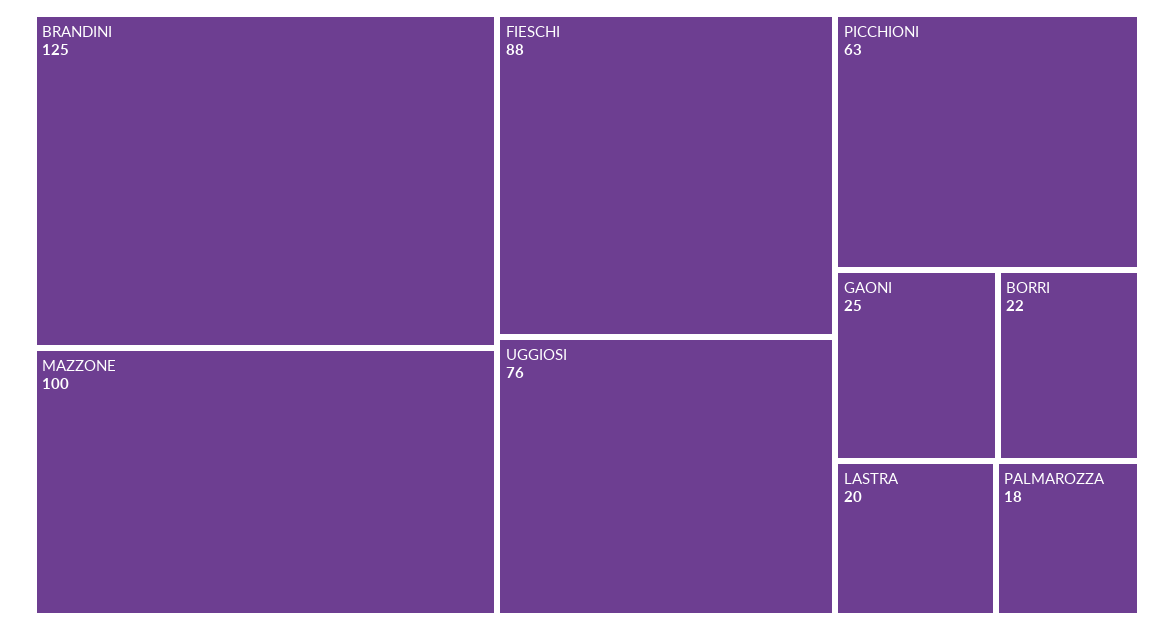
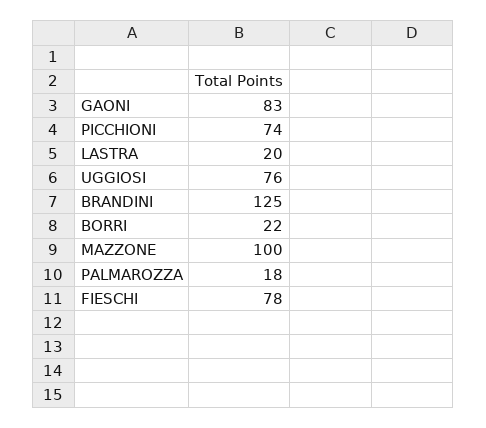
FIESCHI: 88 -> 78
PICCHIONI: 63 -> 74
GAONI: 25 -> 83

